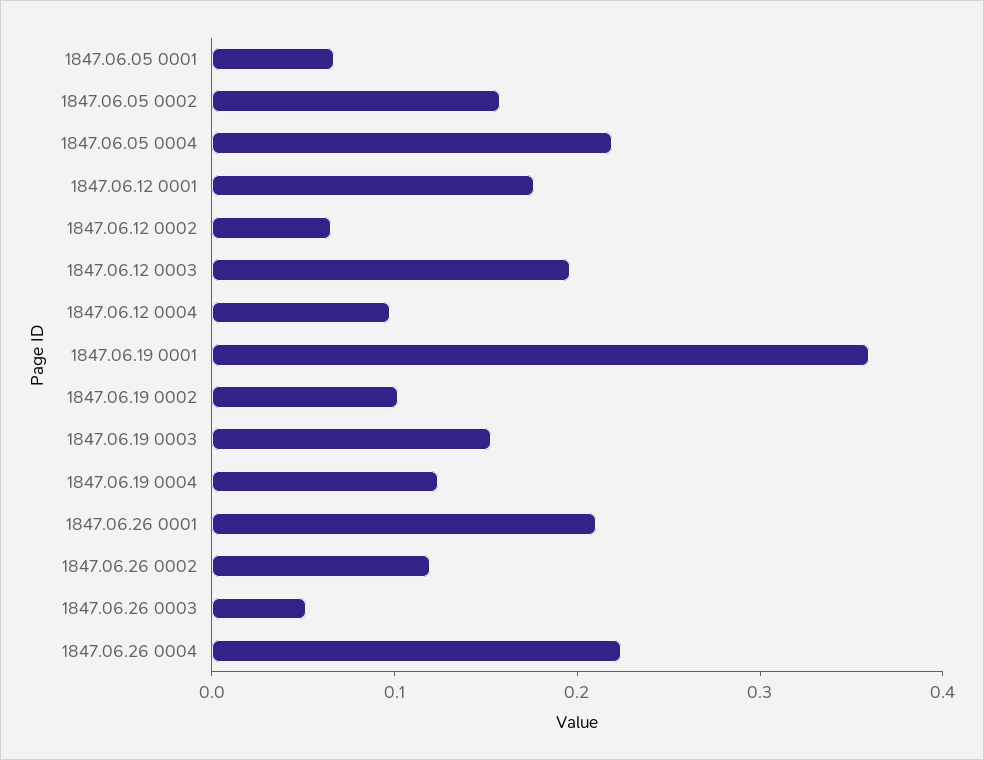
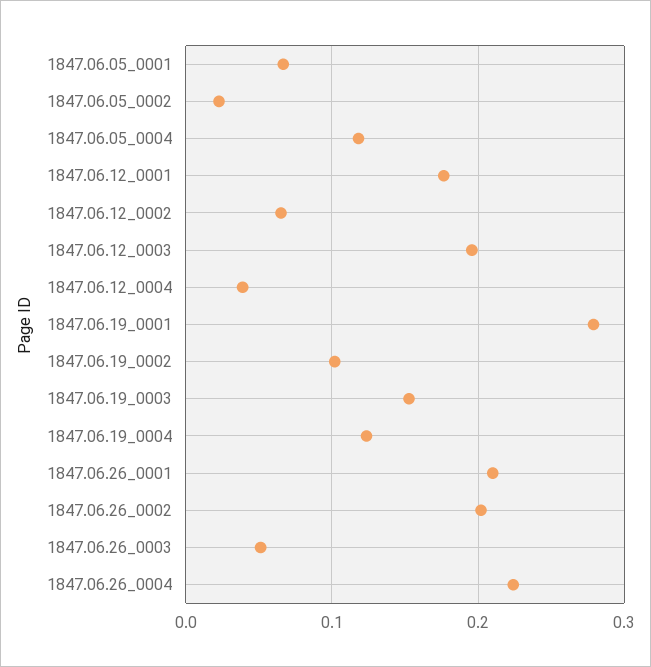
1847.06.05 0002: 0.16 -> 0.02
1847.06.05 0004: 0.22 -> 0.12
1847.06.12 0004: 0.1 -> 0.04
1847.06.19 0001: 0.36 -> 0.28
1847.06.26 0002: 0.12 -> 0.2

